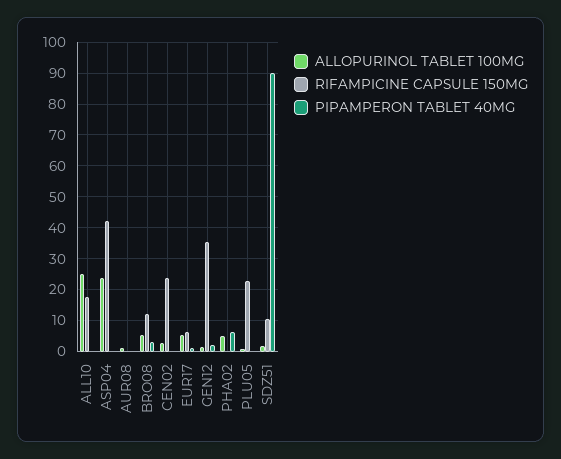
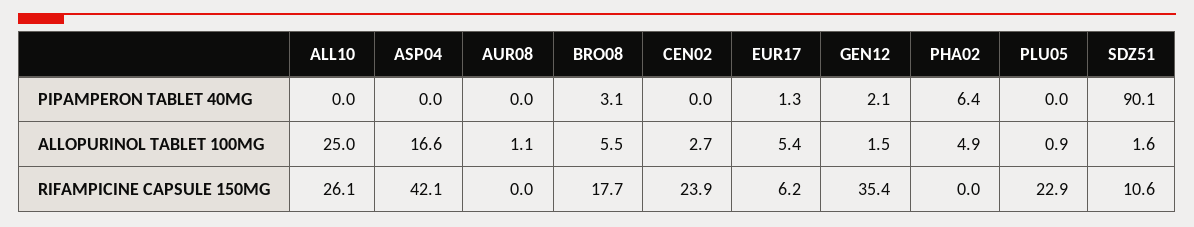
RIFAMPICINE CAPSULE 150MG, ALL10: 18 -> 26.1
ALLOPURINOL TABLET 100MG, ASP04: 24 -> 16.6
RIFAMPICINE CAPSULE 150MG, BRO08: 12 -> 17.7

